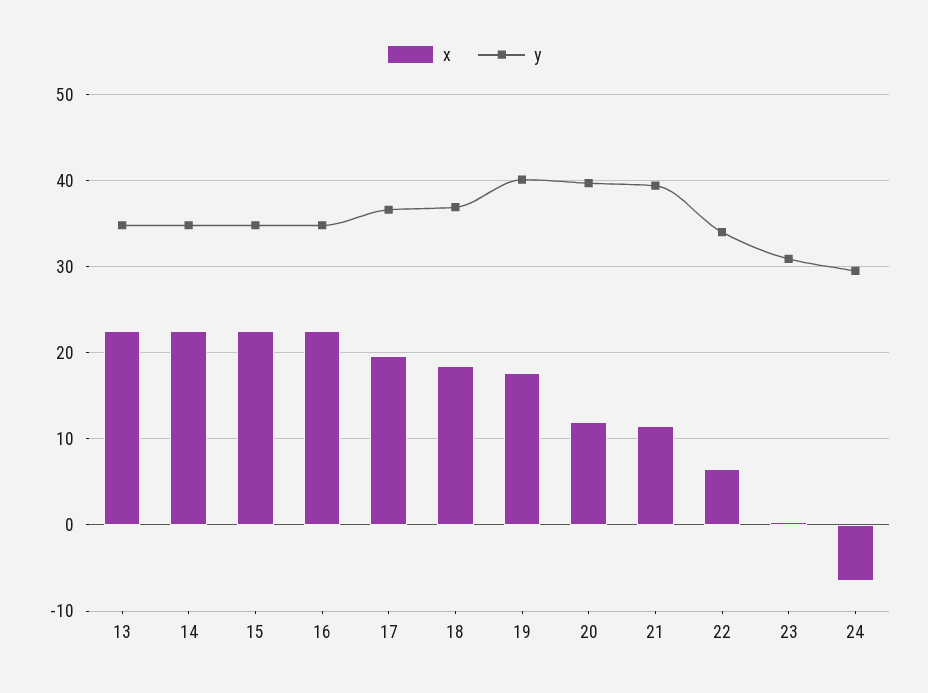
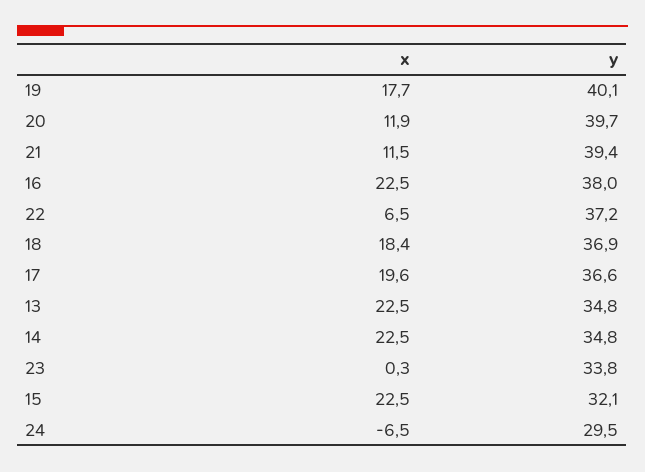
y, 15: 35 -> 32.1
y, 16: 35 -> 38
y, 22: 34 -> 37.2
y, 23: 31 -> 33.8

